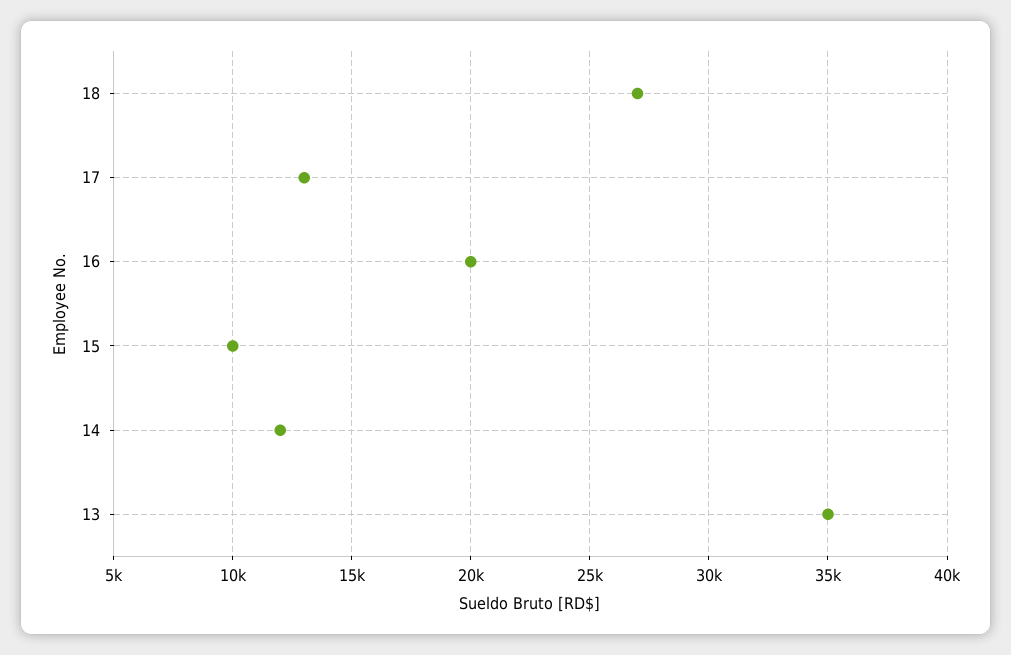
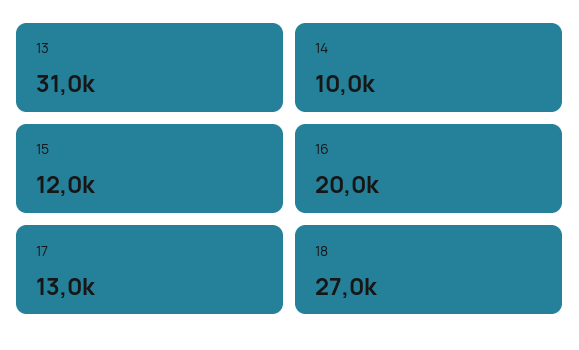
15: 10000 -> 12000
14: 12000 -> 10000
13: 35000 -> 31000

